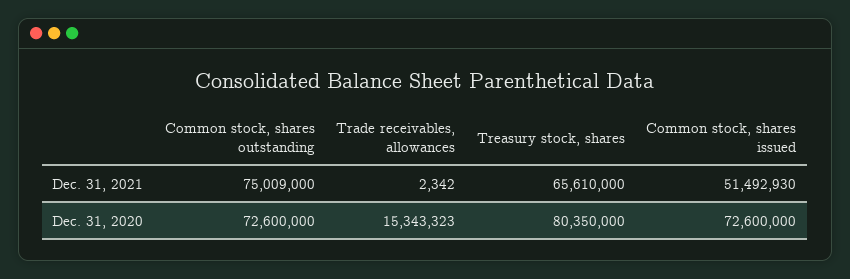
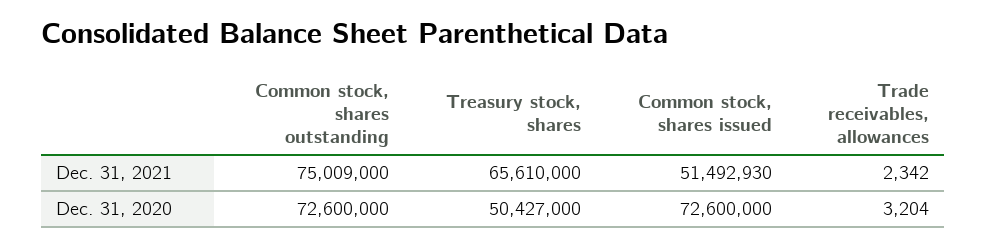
Trade receivables, allowances, Dec. 31, 2020: 15343323 -> 3204
Treasury stock, shares, Dec. 31, 2020: 80350000 -> 50427000

